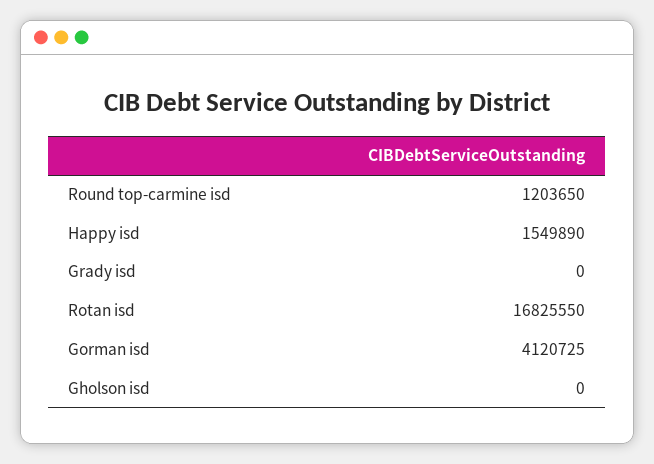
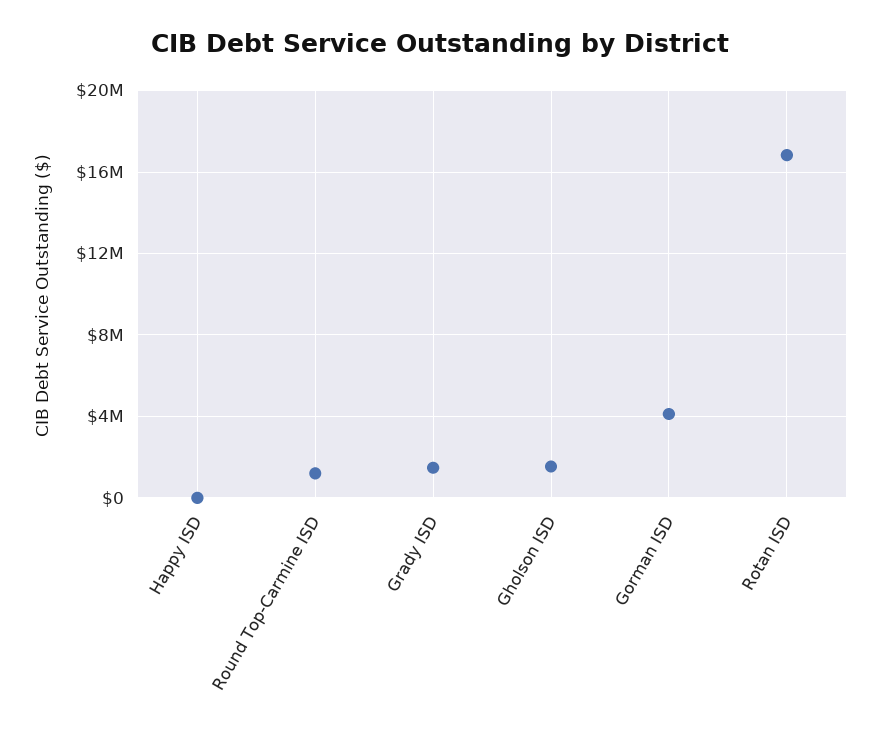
Happy isd: 1549890 -> 0
Grady isd: 0 -> 1500000
Gholson isd: 0 -> 1500000

